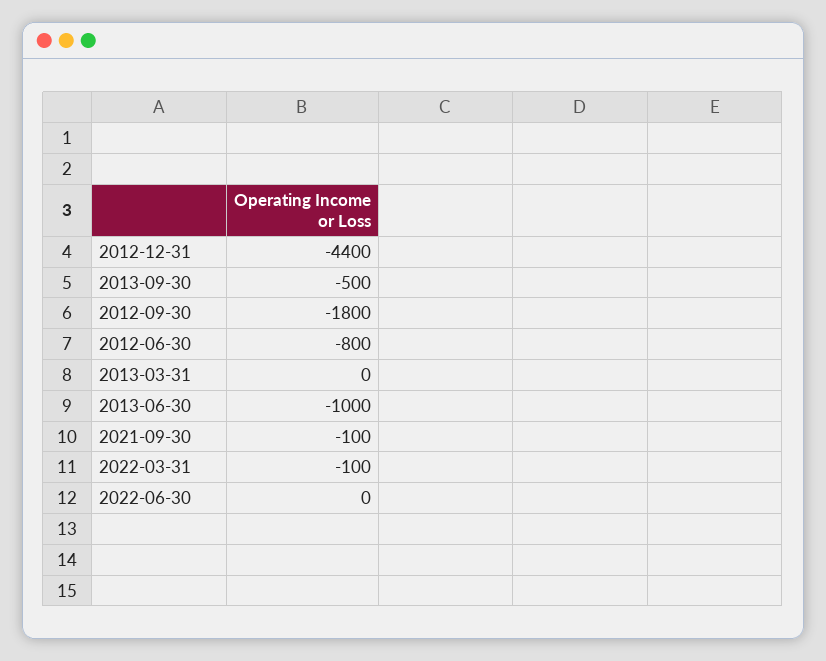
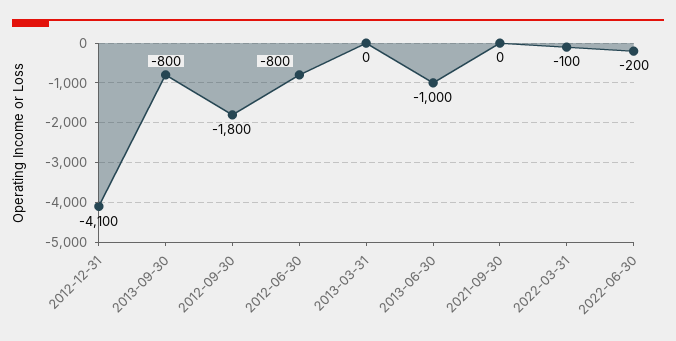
2012-12-31: -4400 -> -4100
2013-09-30: -500 -> -800
2021-09-30: -100 -> 0
2022-06-30: 0 -> -200

